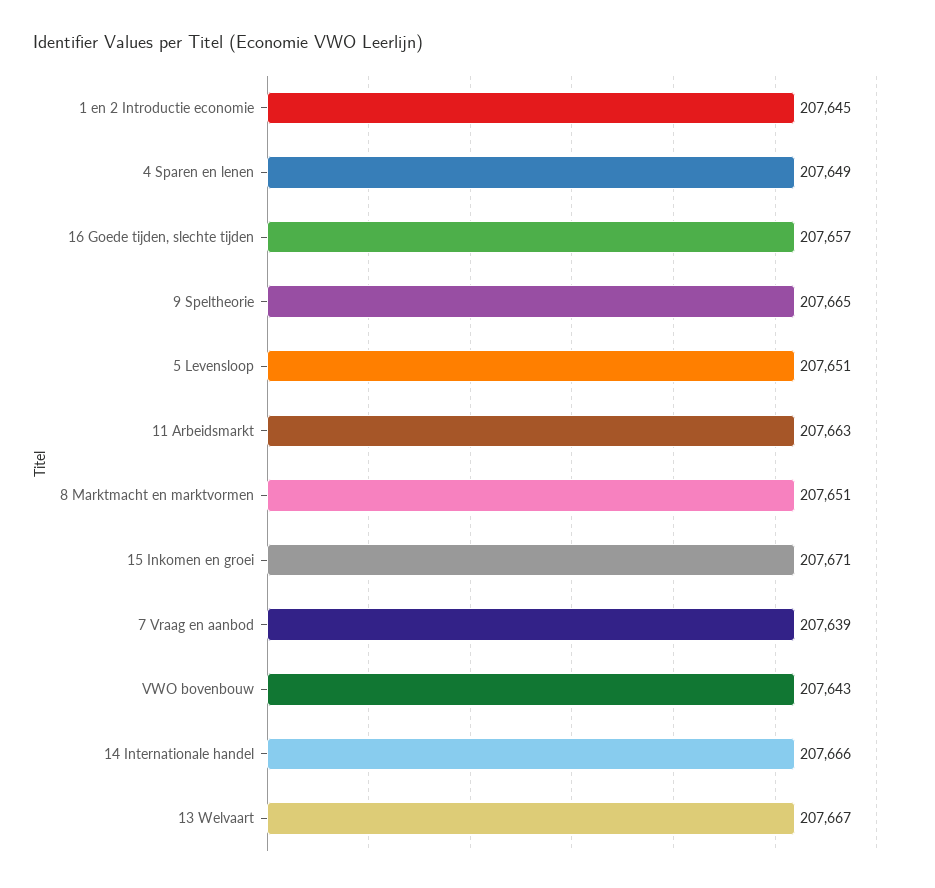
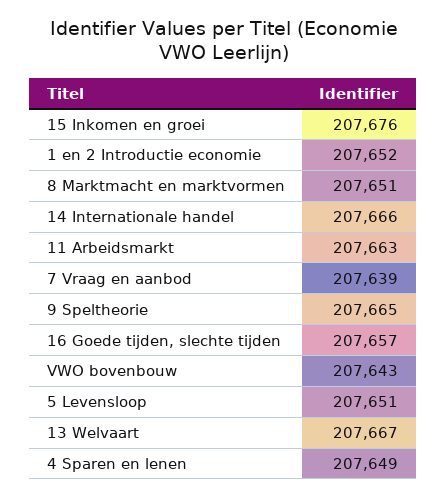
1 en 2 Introductie economie: 207645 -> 207652
15 Inkomen en groei: 207671 -> 207676

